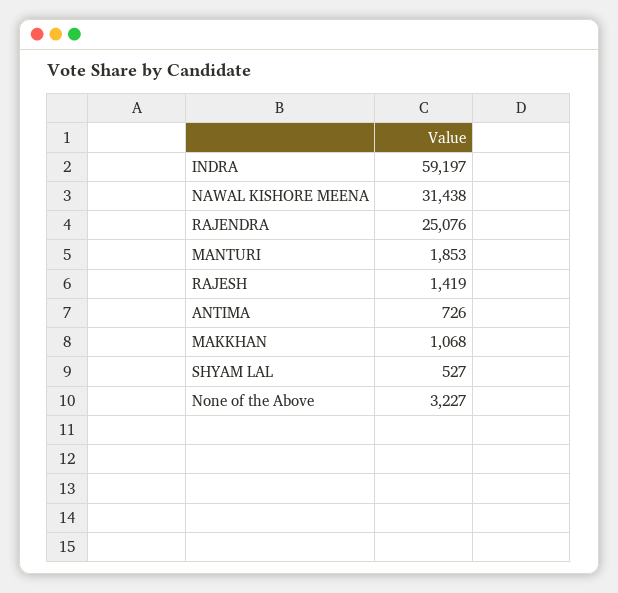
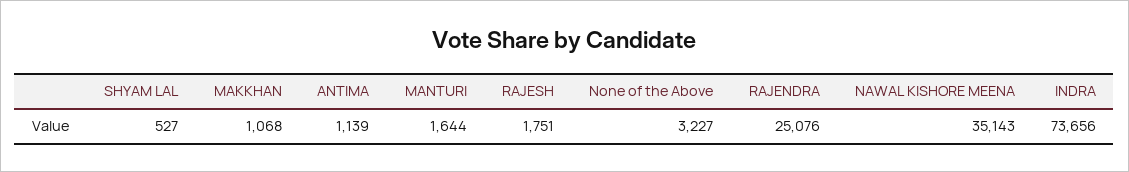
INDRA: 59197 -> 73656
NAWAL KISHORE MEENA: 31438 -> 35143
MANTURI: 1853 -> 1644
RAJESH: 1419 -> 1751
ANTIMA: 726 -> 1139

